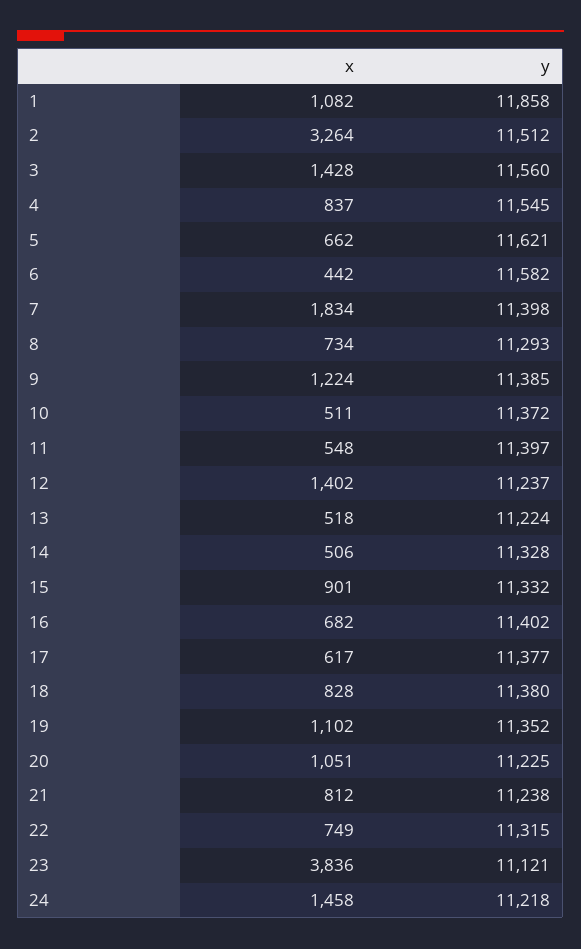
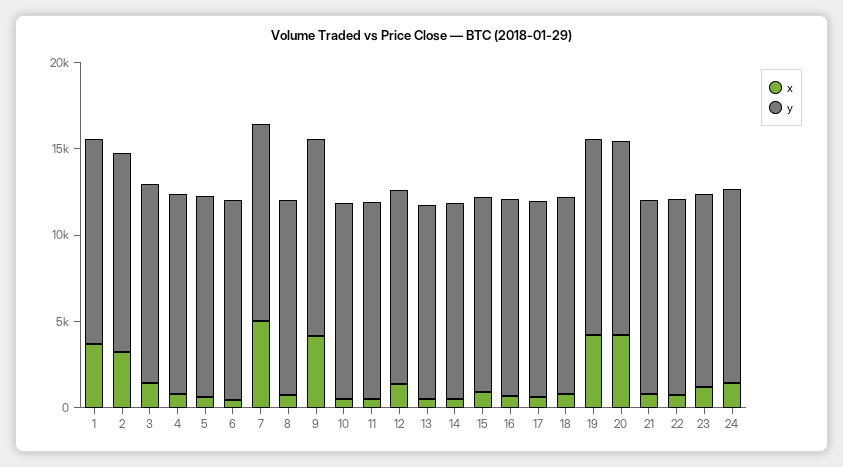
x, 1: 1082 -> 4000
x, 7: 1834 -> 5000
x, 9: 1224 -> 4000
x, 19: 1102 -> 4000
x, 20: 1051 -> 4000
x, 23: 3836 -> 1000

